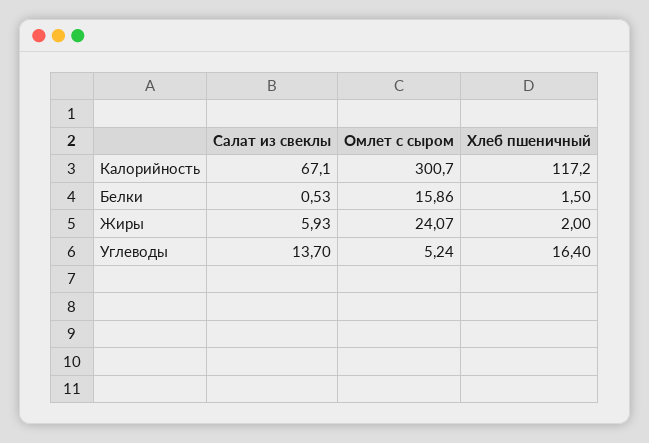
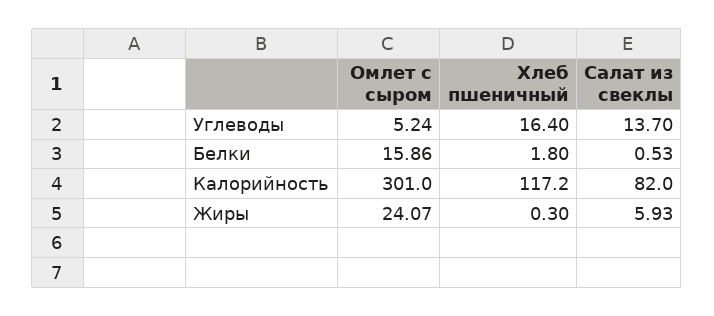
Салат из свеклы, Калорийность: 67.1 -> 82
Омлет с сыром, Калорийность: 300.7 -> 301
Хлеб пшеничный, Белки: 1.5 -> 1.8
Хлеб пшеничный, Жиры: 2 -> 0.3

